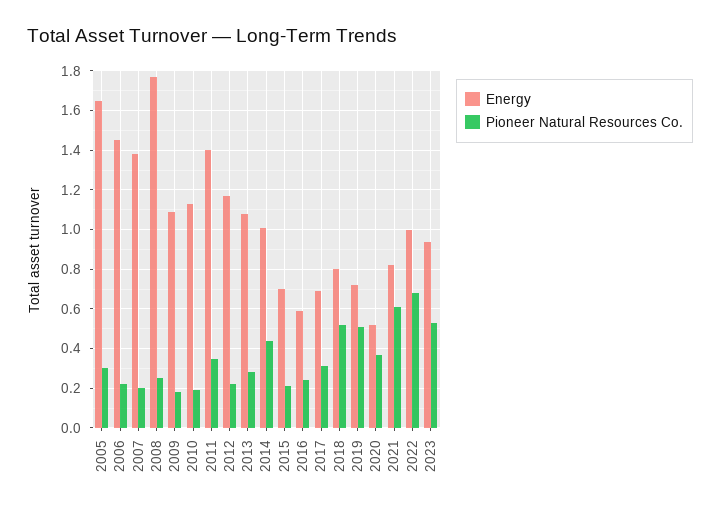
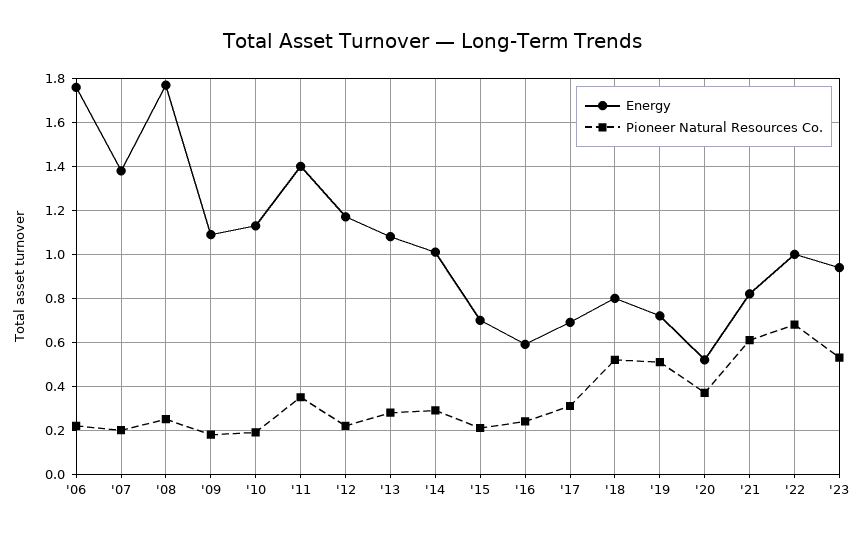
Energy, 2005: 1.65 -> none
Pioneer Natural Resources Co., 2005: 0.3 -> none
Energy, 2006: 1.45 -> 1.75
Pioneer Natural Resources Co., 2014: 0.45 -> 0.3

